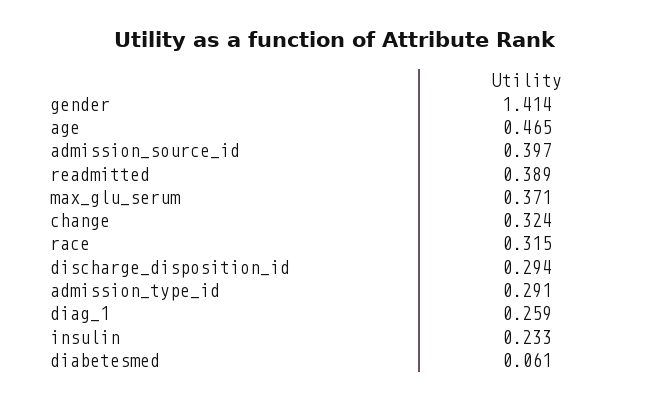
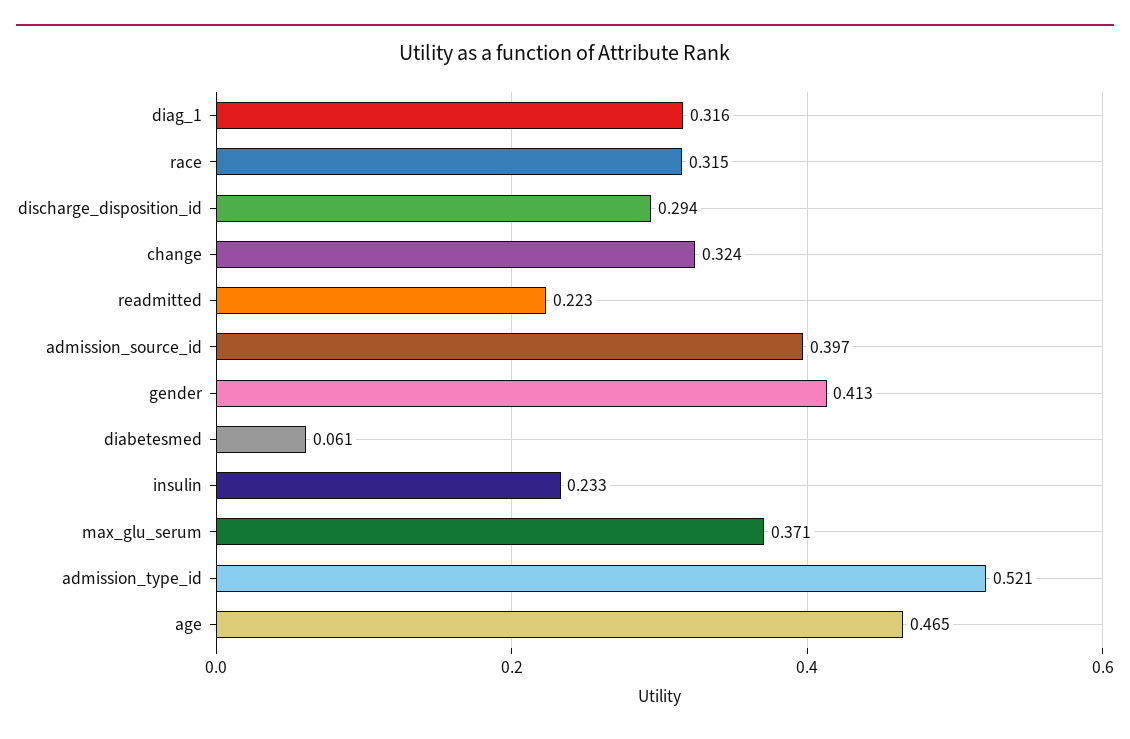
gender: 1.414 -> 0.413
readmitted: 0.389 -> 0.223
admission_type_id: 0.291 -> 0.521
diag_1: 0.259 -> 0.316

